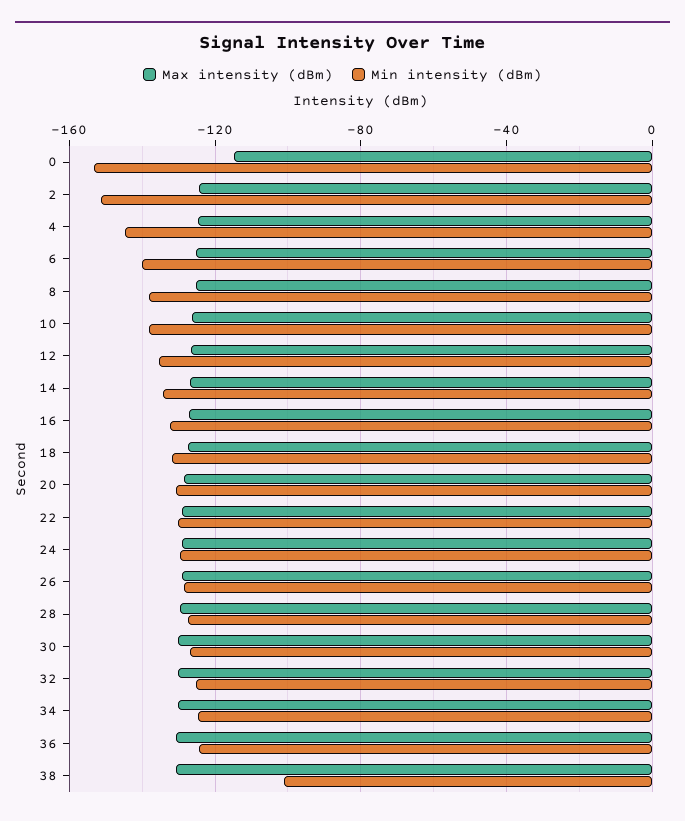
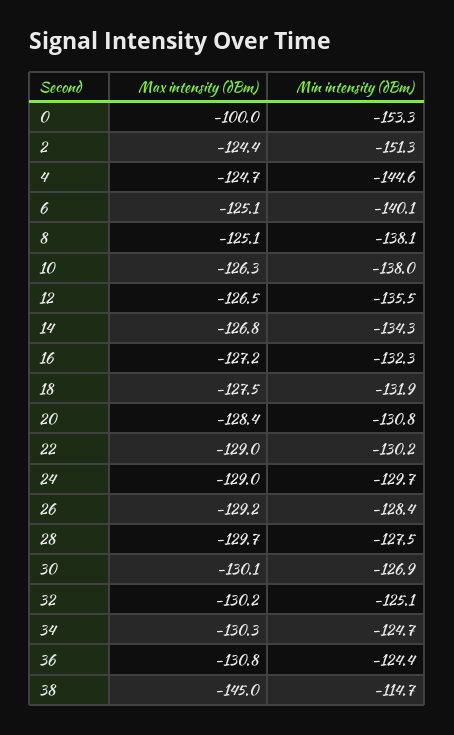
Max intensity (dBm), 0: -115 -> -100
Max intensity (dBm), 38: -130 -> -145
Min intensity (dBm), 38: -100 -> -114.7

